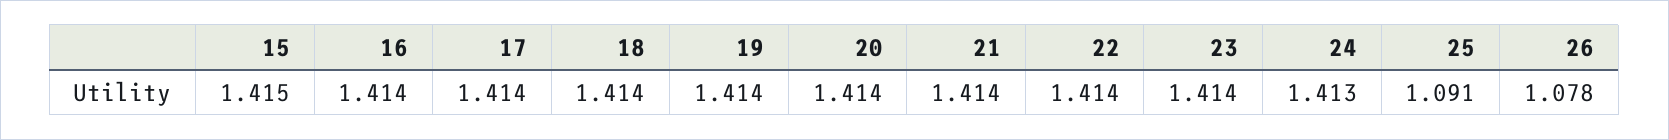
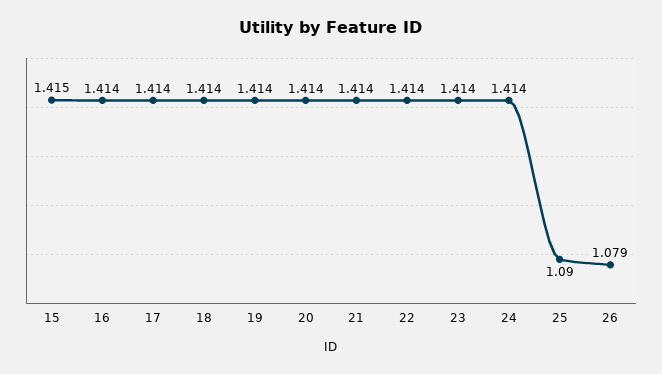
24: 1.413 -> 1.414
25: 1.091 -> 1.09
26: 1.078 -> 1.079

